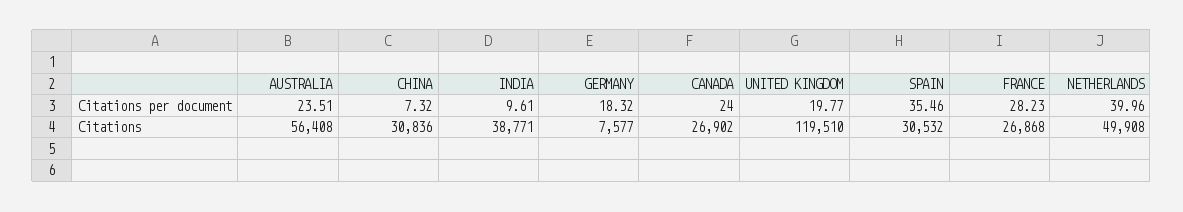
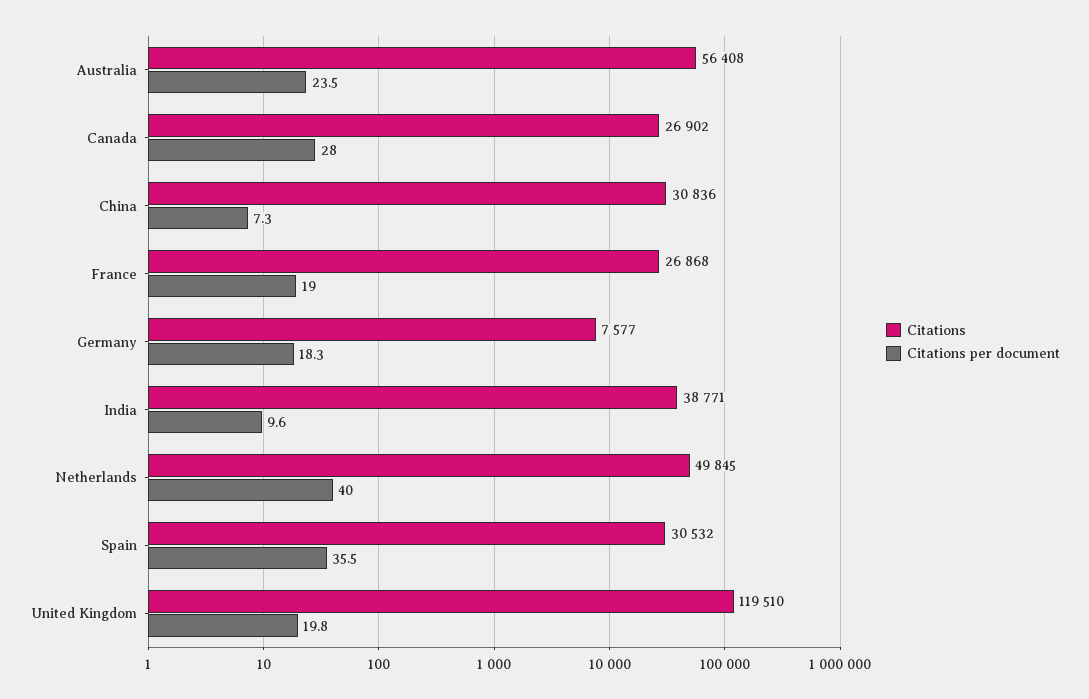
Citations per document, CANADA: 24 -> 28
Citations per document, FRANCE: 28.23 -> 19
Citations, NETHERLANDS: 49908 -> 49845

